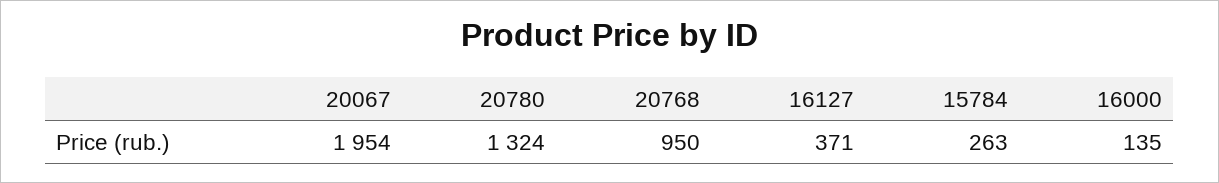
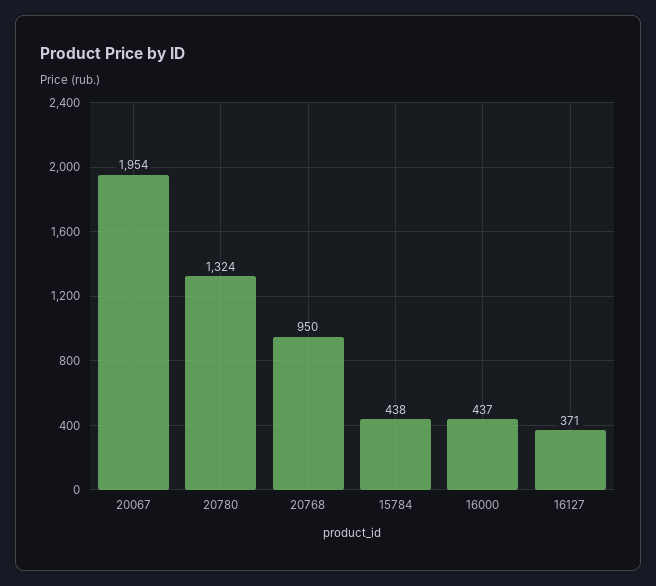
15784: 263 -> 438
16000: 135 -> 437

